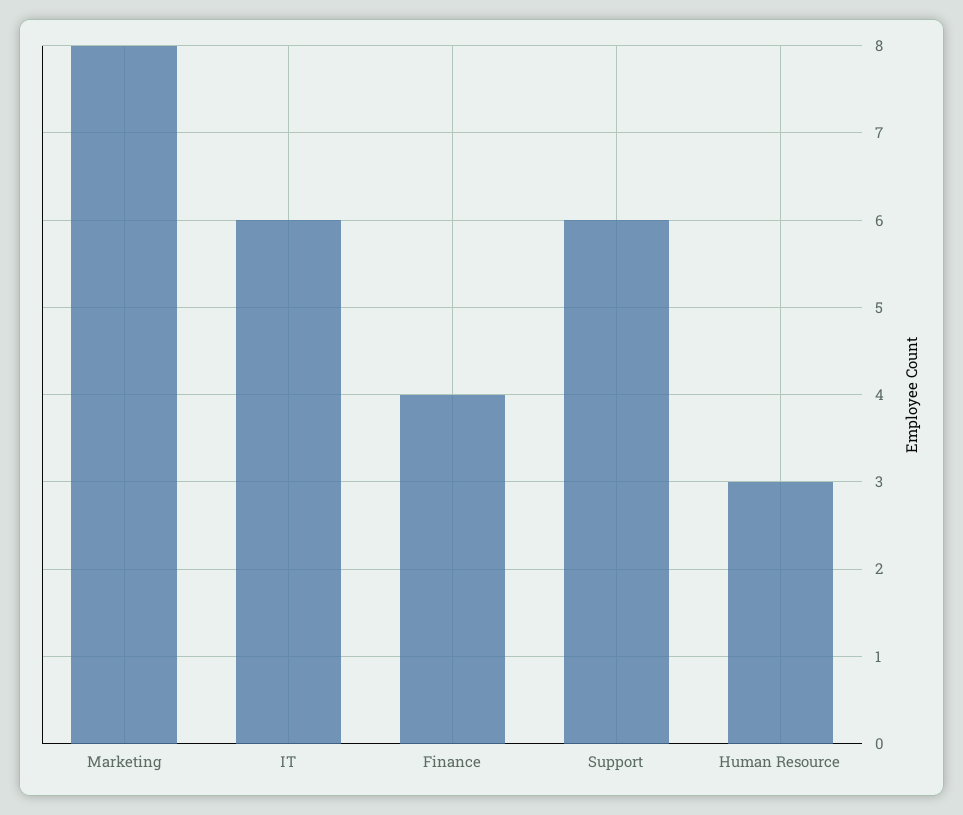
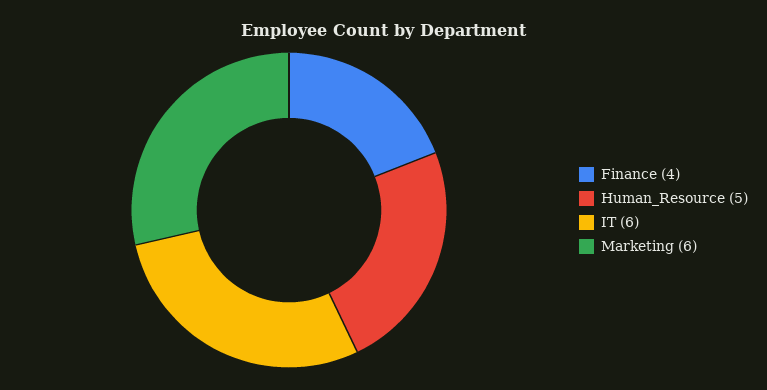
Marketing: 8 -> 6
Support: 6 -> none
Human Resource: 3 -> 5

